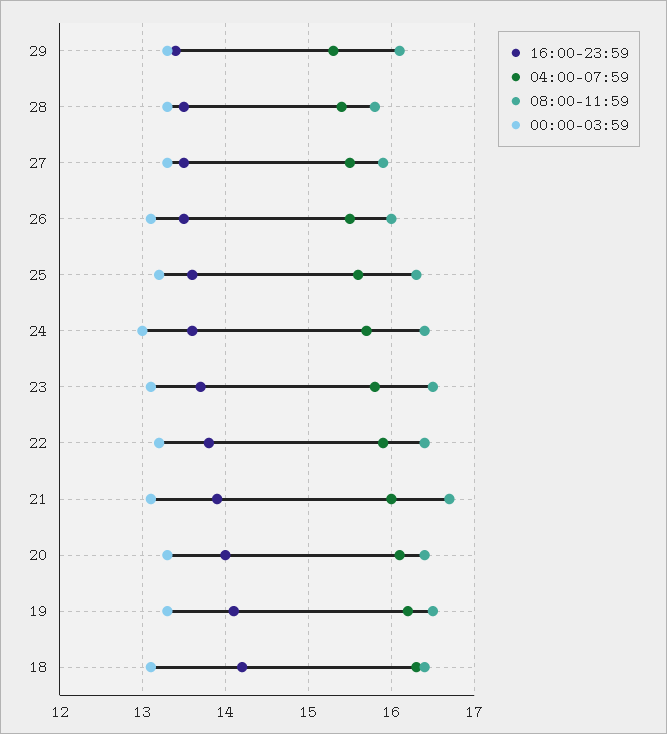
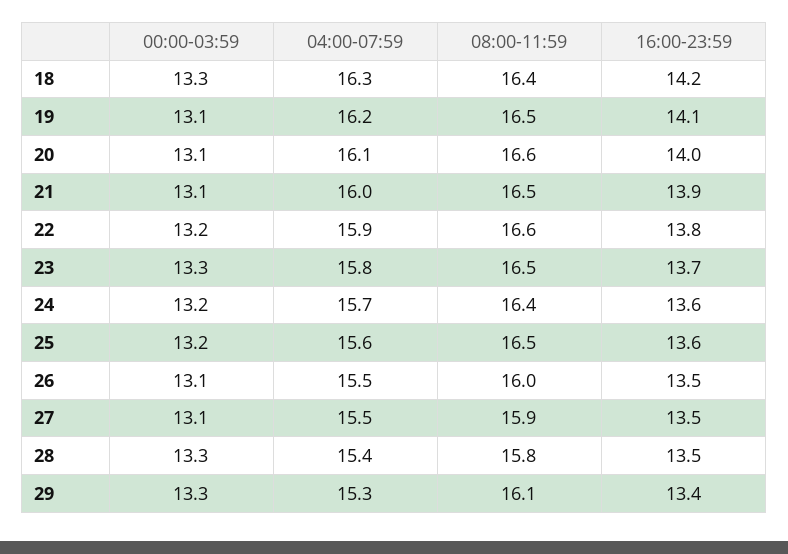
00:00-03:59, 27: 13.3 -> 13.1
08:00-11:59, 25: 16.3 -> 16.5
00:00-03:59, 24: 13 -> 13.2
00:00-03:59, 23: 13.1 -> 13.3
08:00-11:59, 22: 16.4 -> 16.6
08:00-11:59, 21: 16.7 -> 16.5
08:00-11:59, 20: 16.4 -> 16.6
00:00-03:59, 20: 13.3 -> 13.1
00:00-03:59, 19: 13.3 -> 13.1
00:00-03:59, 18: 13.1 -> 13.3

